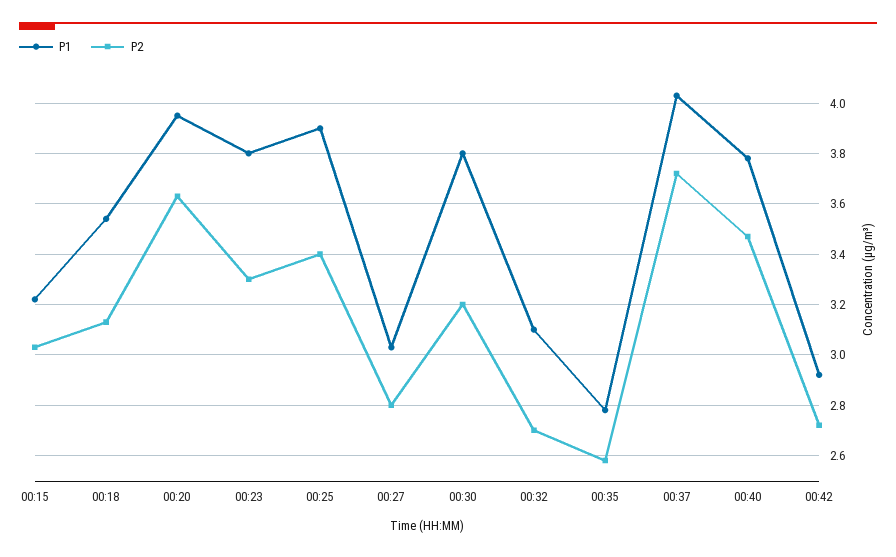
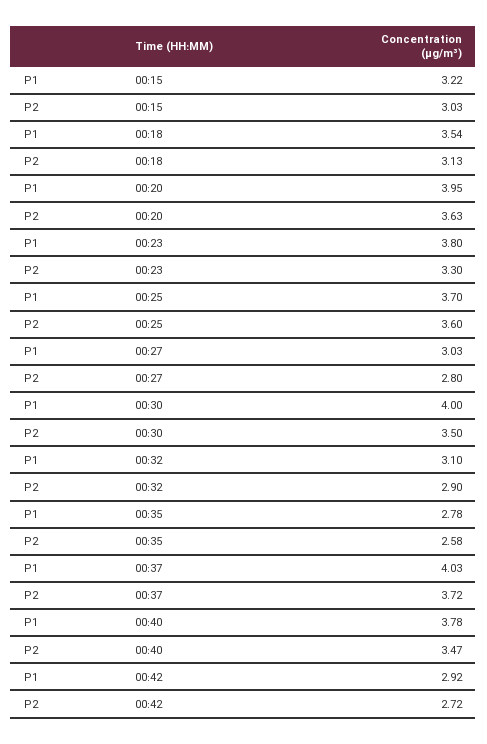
P1, 00:25: 3.9 -> 3.7
P2, 00:25: 3.4 -> 3.6
P1, 00:30: 3.8 -> 4
P2, 00:30: 3.2 -> 3.5
P2, 00:32: 2.7 -> 2.9

